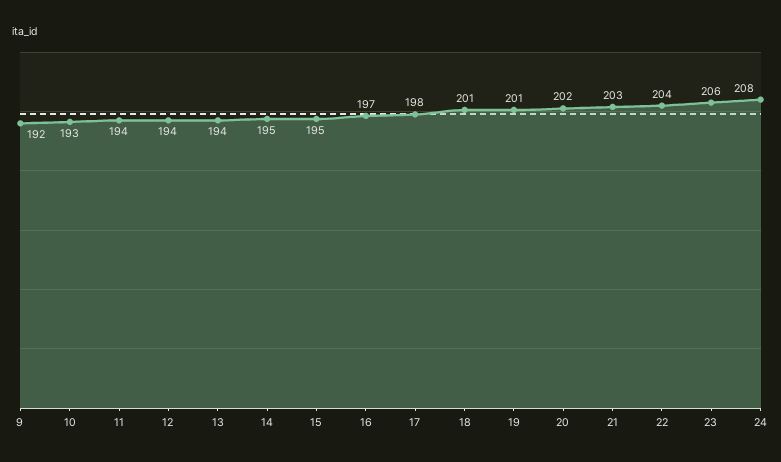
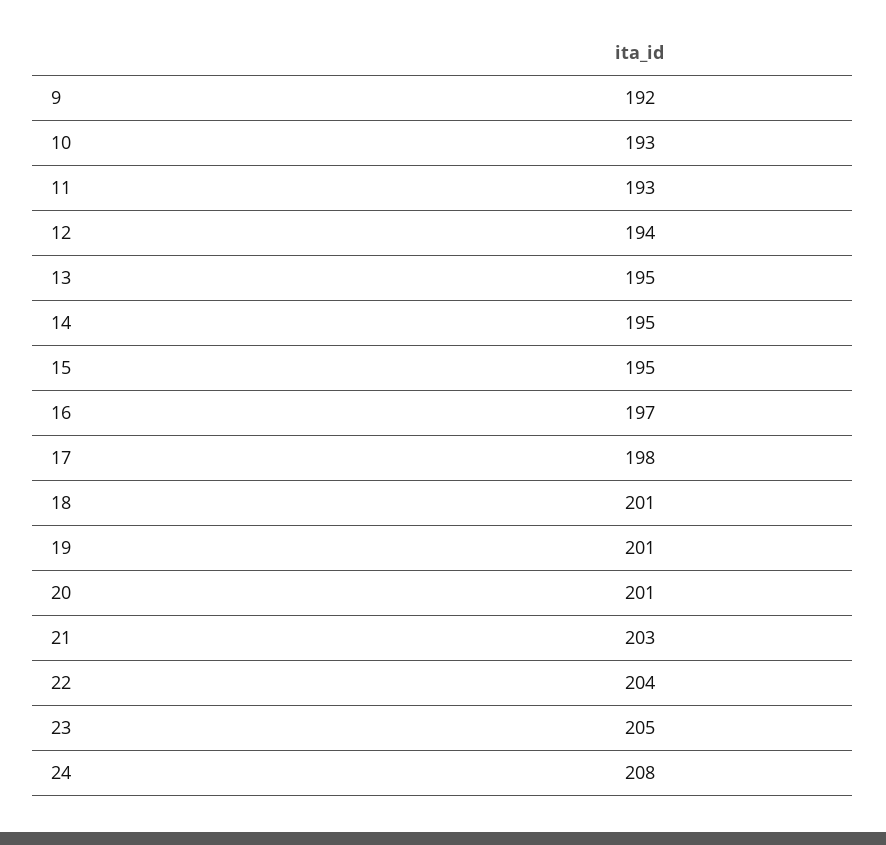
11: 194 -> 193
13: 194 -> 195
20: 202 -> 201
23: 206 -> 205

